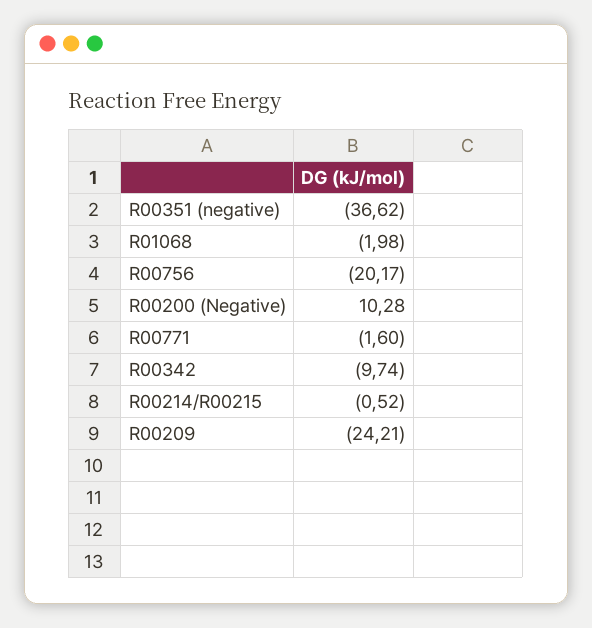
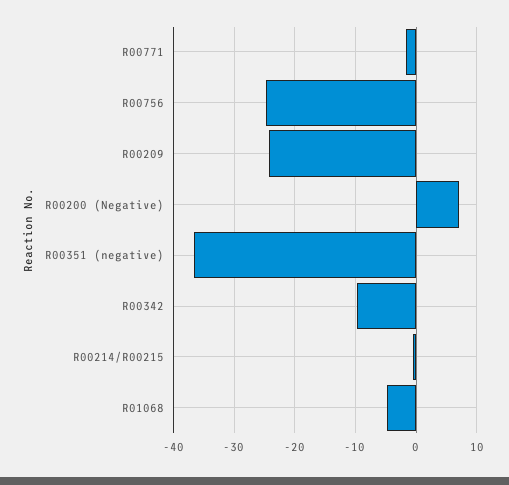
R01068: -1.98 -> -5
R00756: -20.17 -> -25
R00200 (Negative): 10.28 -> 7

